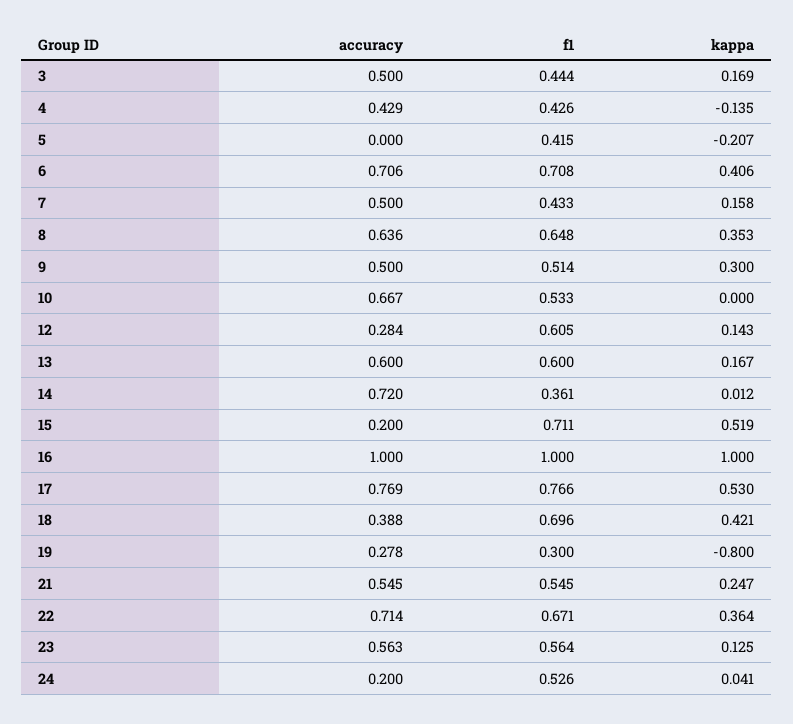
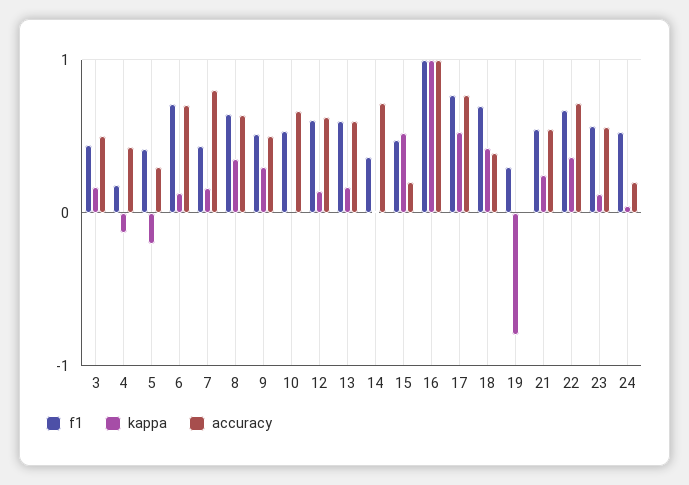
f1, 4: 0.426 -> 0.2
accuracy, 5: 0 -> 0.3
kappa, 6: 0.406 -> 0.1
accuracy, 7: 0.5 -> 0.8
accuracy, 12: 0.284 -> 0.6
f1, 15: 0.711 -> 0.5
accuracy, 19: 0.278 -> 0

